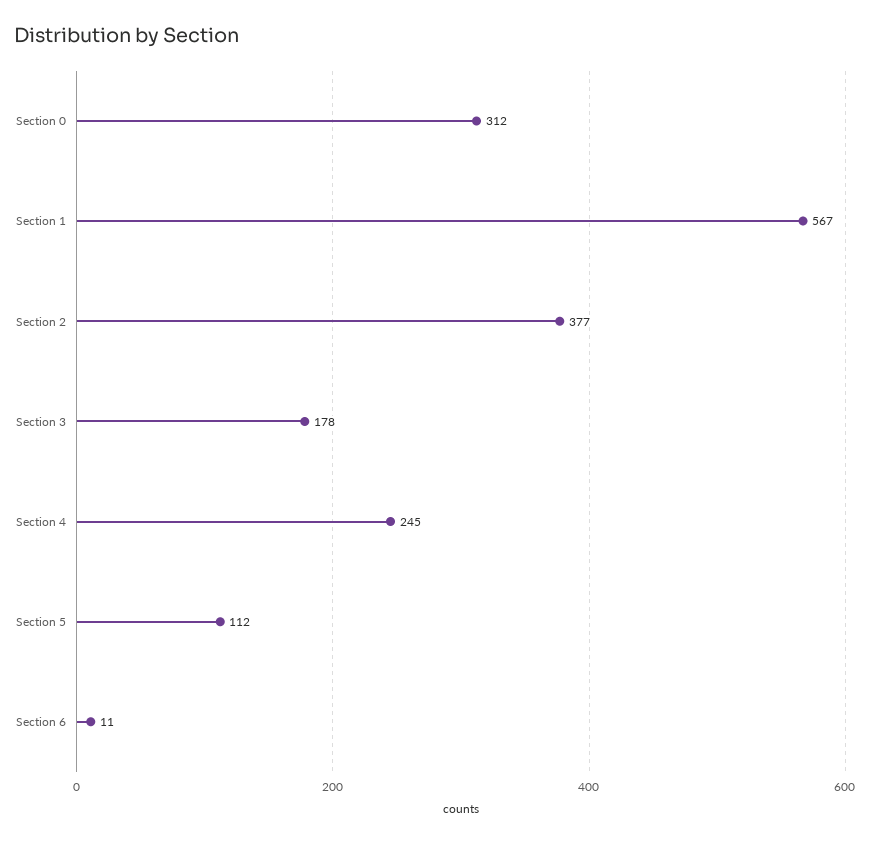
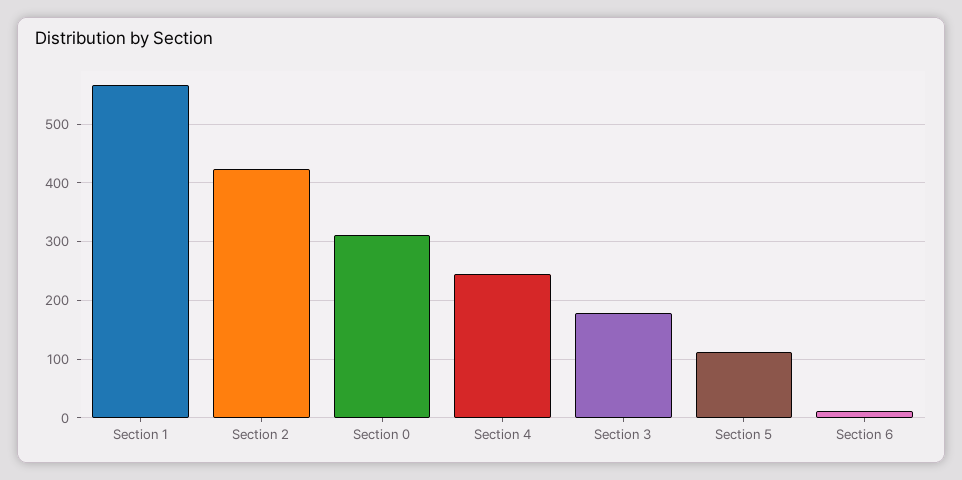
Section 2: 377 -> 420

